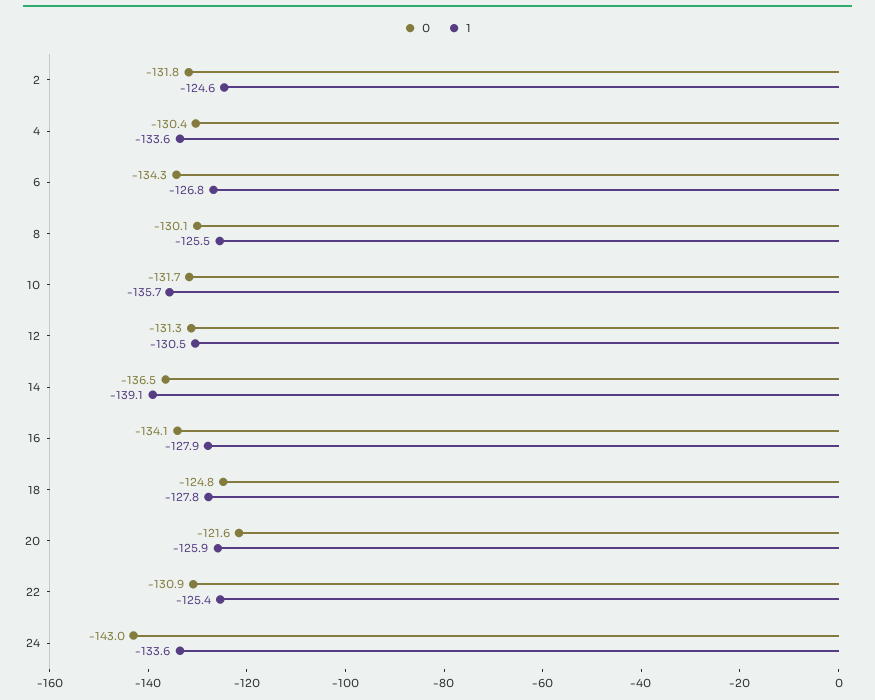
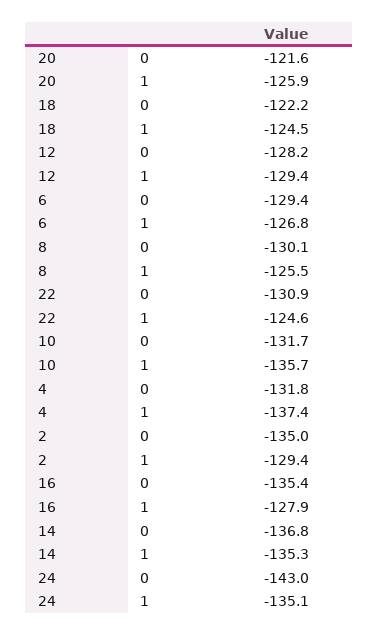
0, 2: -131.8 -> -135
1, 2: -124.6 -> -129.4
0, 4: -130.4 -> -131.8
1, 4: -133.6 -> -137.4
0, 6: -134.3 -> -129.4
0, 12: -131.3 -> -128.2
1, 12: -130.5 -> -129.4
0, 14: -136.5 -> -136.8
1, 14: -139.1 -> -135.3
0, 16: -134.1 -> -135.4
0, 18: -124.8 -> -122.2
1, 18: -127.8 -> -124.5
1, 22: -125.4 -> -124.6
1, 24: -133.6 -> -135.1

